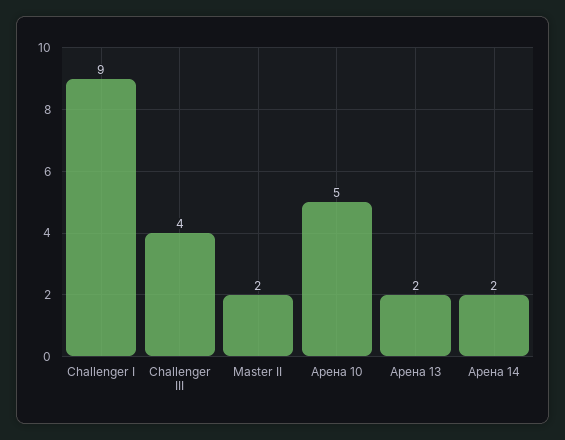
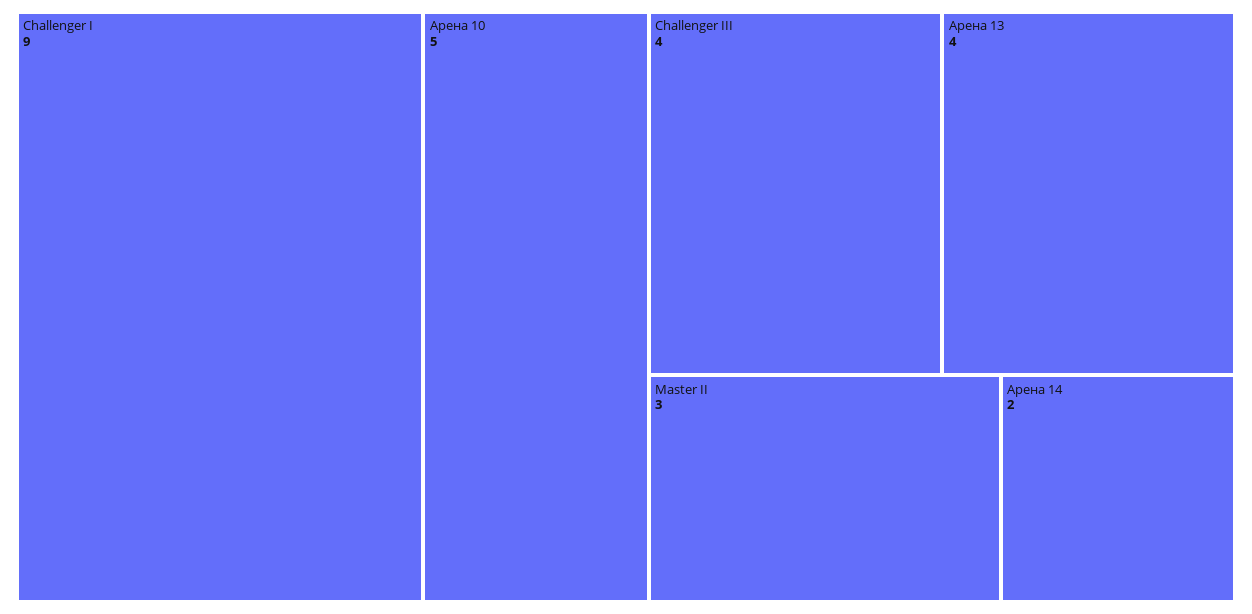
Master II: 2 -> 3
Арена 13: 2 -> 4

